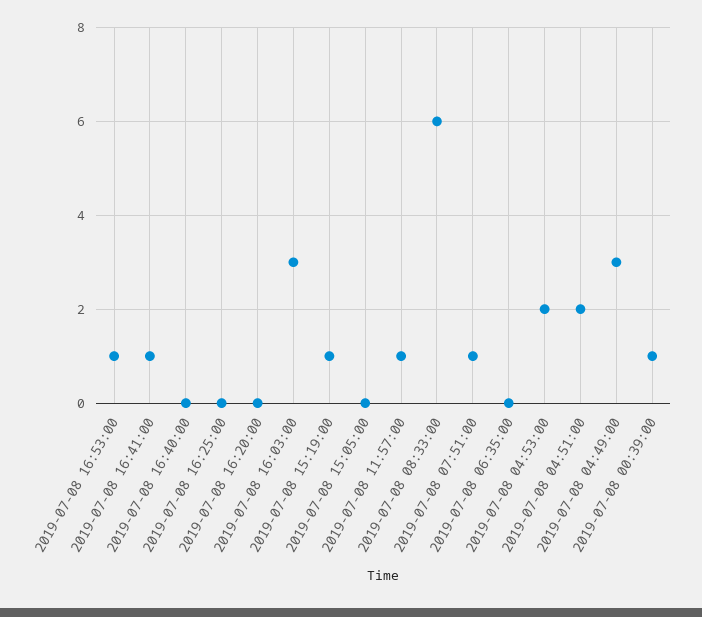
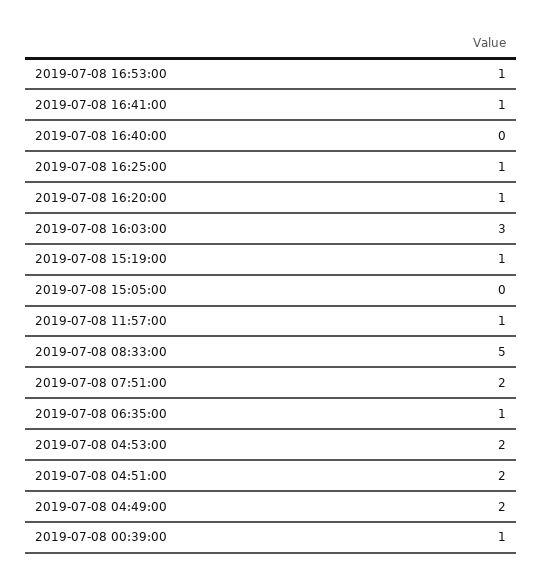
2019-07-08 16:25:00: 0 -> 1
2019-07-08 16:20:00: 0 -> 1
2019-07-08 08:33:00: 6 -> 5
2019-07-08 07:51:00: 1 -> 2
2019-07-08 06:35:00: 0 -> 1
2019-07-08 04:49:00: 3 -> 2

